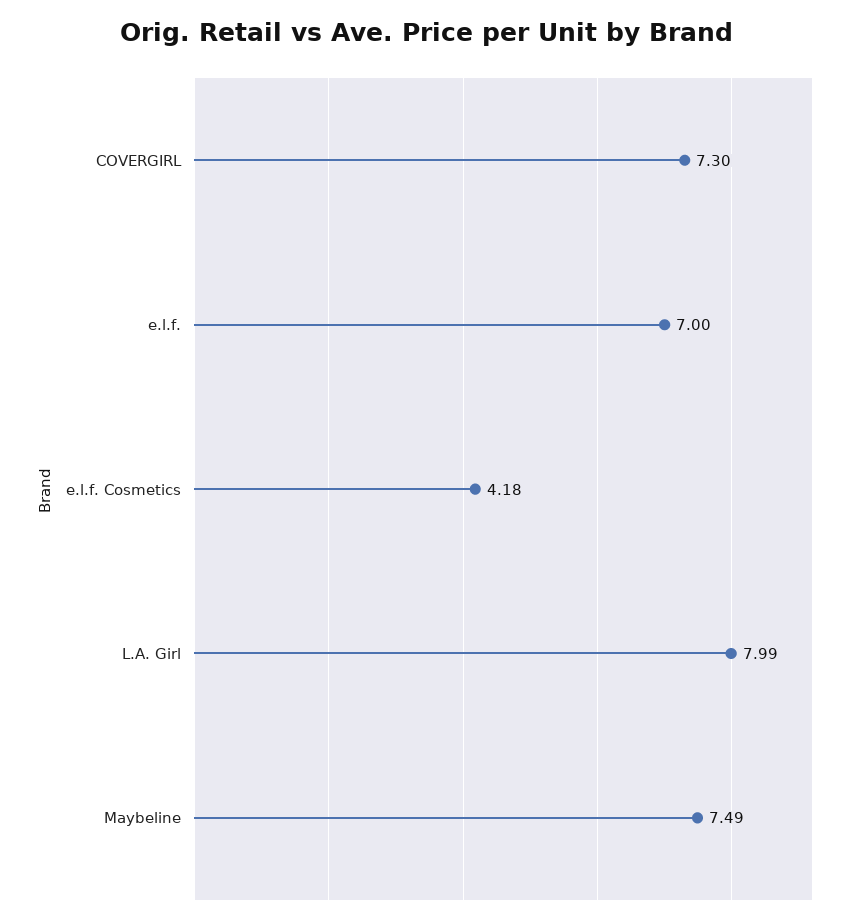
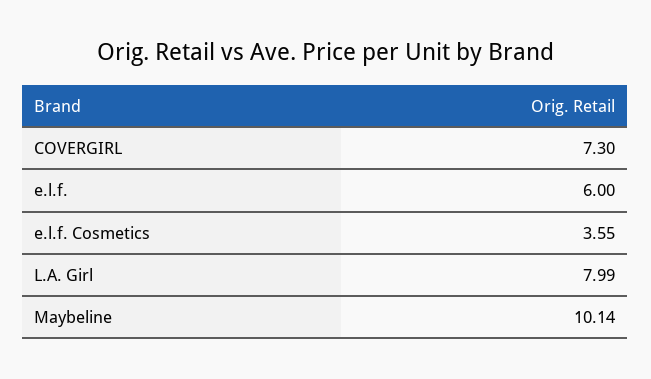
e.l.f.: 7 -> 6
e.l.f. Cosmetics: 4.18 -> 3.55
Maybeline: 7.49 -> 10.14

